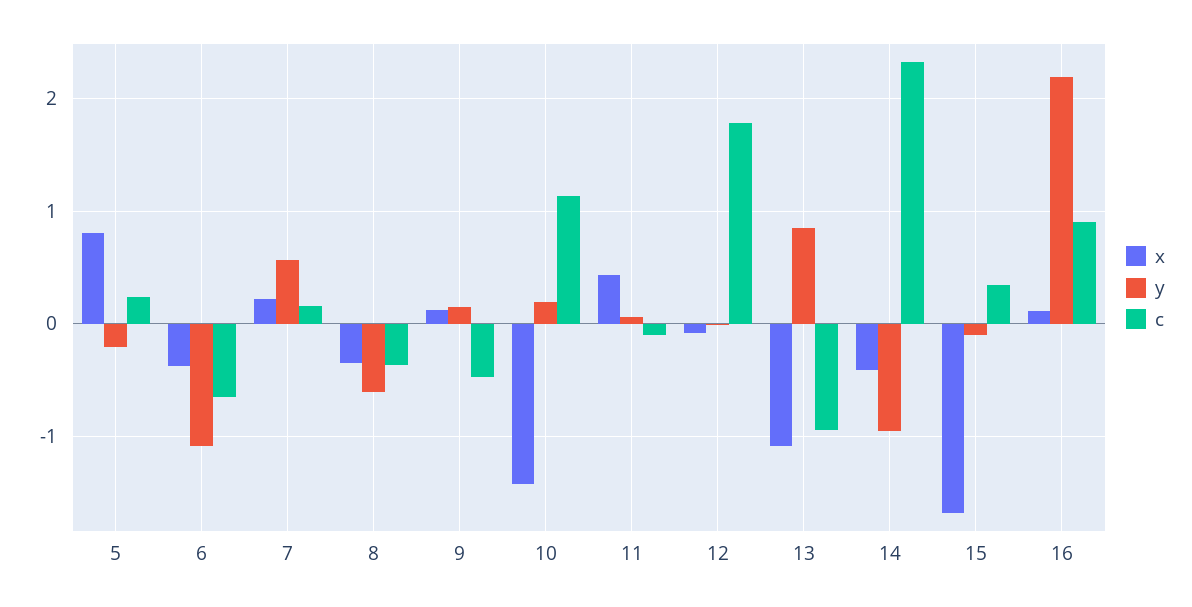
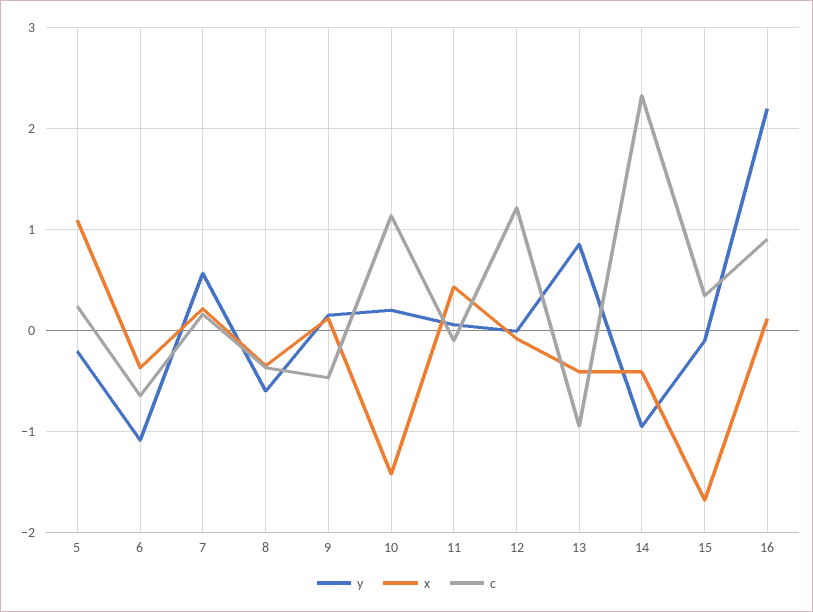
x, 5: 0.8 -> 1.1
c, 12: 1.8 -> 1.2
x, 13: -1.1 -> -0.4

